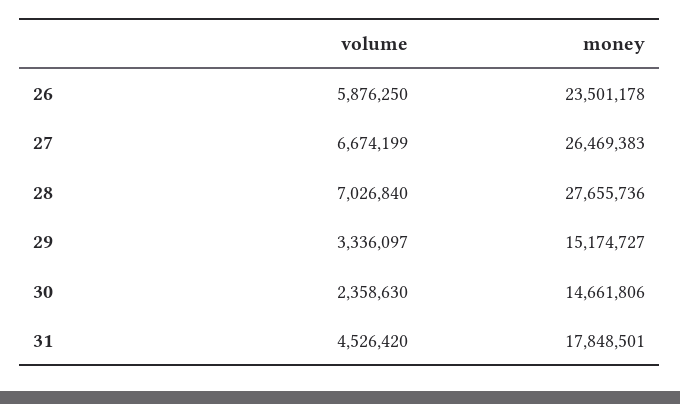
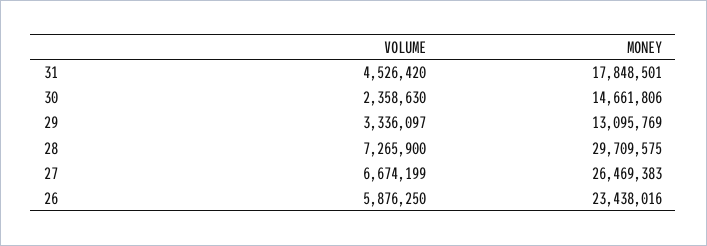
money, 26: 23501178 -> 23438016
volume, 28: 7026840 -> 7265900
money, 28: 27655736 -> 29709575
money, 29: 15174727 -> 13095769

